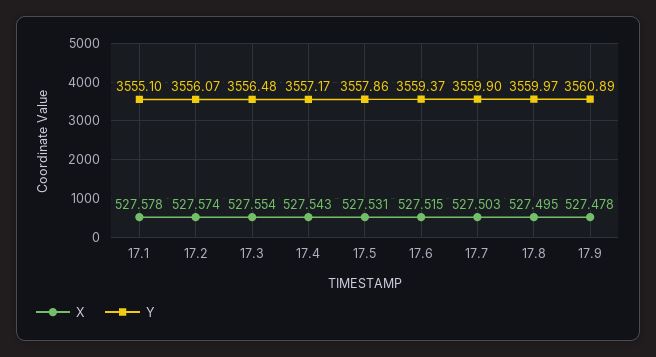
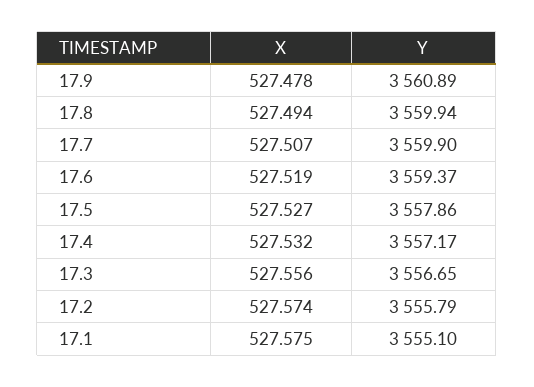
X, 17.1: 527.578 -> 527.575
Y, 17.2: 3556.07 -> 3555.79
X, 17.3: 527.554 -> 527.556
Y, 17.3: 3556.48 -> 3556.65
X, 17.4: 527.543 -> 527.532
X, 17.5: 527.531 -> 527.527
X, 17.6: 527.515 -> 527.519
X, 17.7: 527.503 -> 527.507
X, 17.8: 527.495 -> 527.494
Y, 17.8: 3559.97 -> 3559.94

